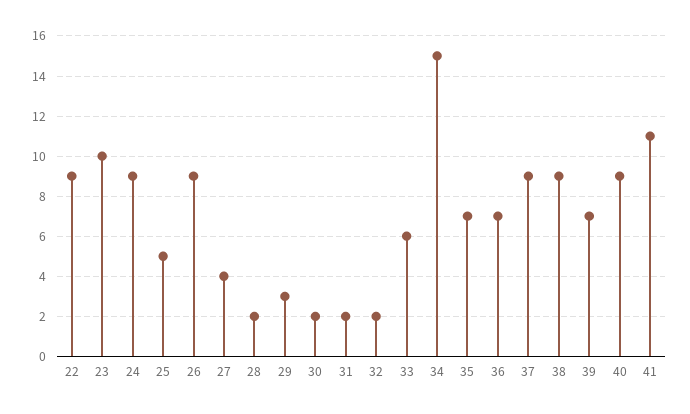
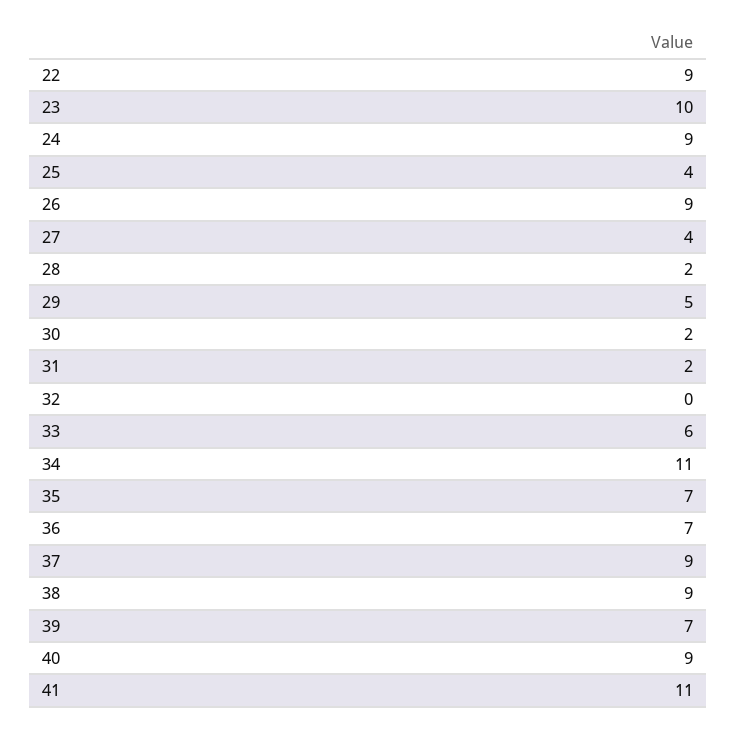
25: 5 -> 4
29: 3 -> 5
32: 2 -> 0
34: 15 -> 11

